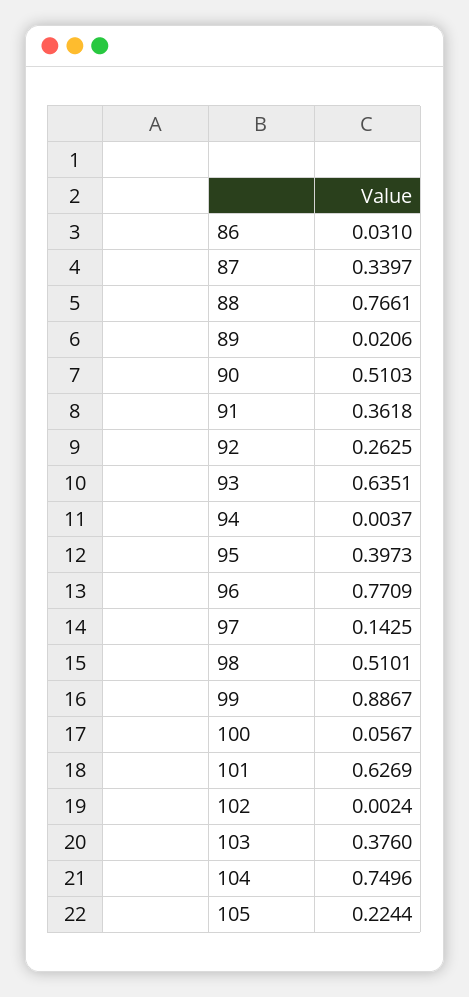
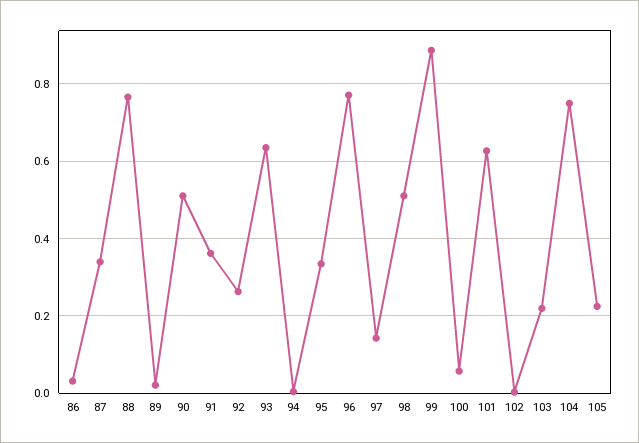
95: 0.3973 -> 0.34
103: 0.376 -> 0.22

